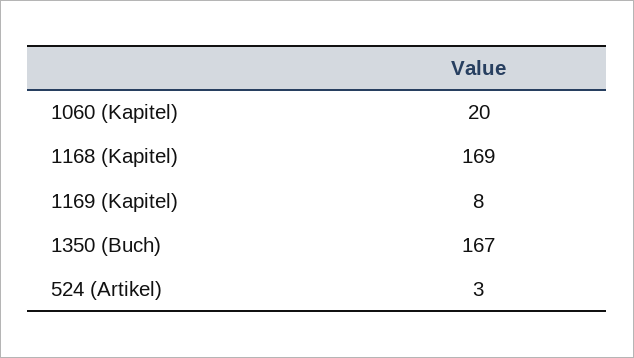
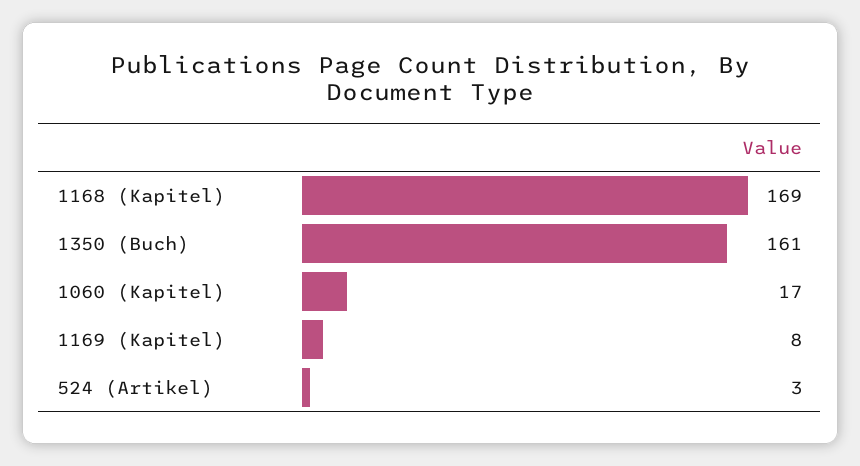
1060 (Kapitel): 20 -> 17
1350 (Buch): 167 -> 161

